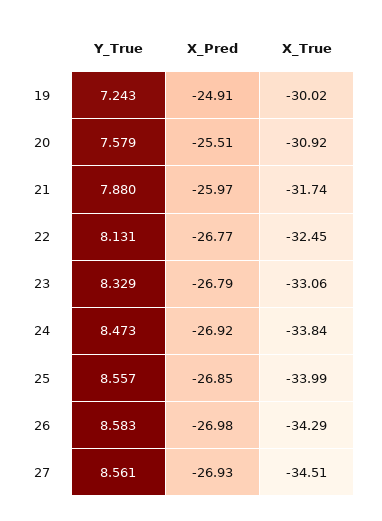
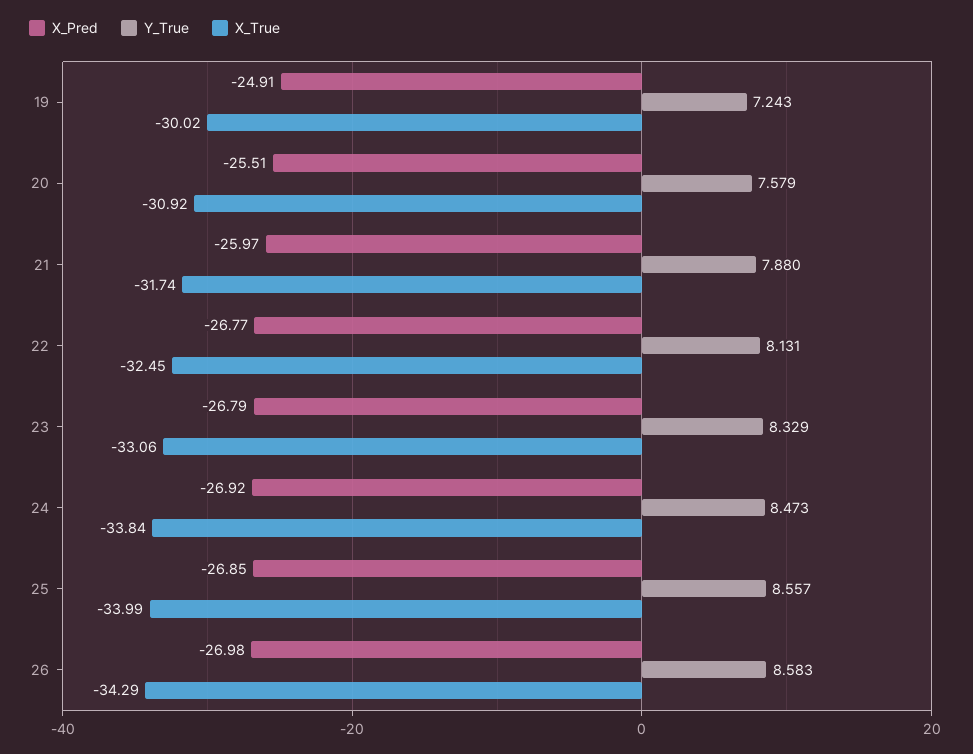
Y_True, 27: 8.561 -> none
X_Pred, 27: -26.93 -> none
X_True, 27: -34.51 -> none

